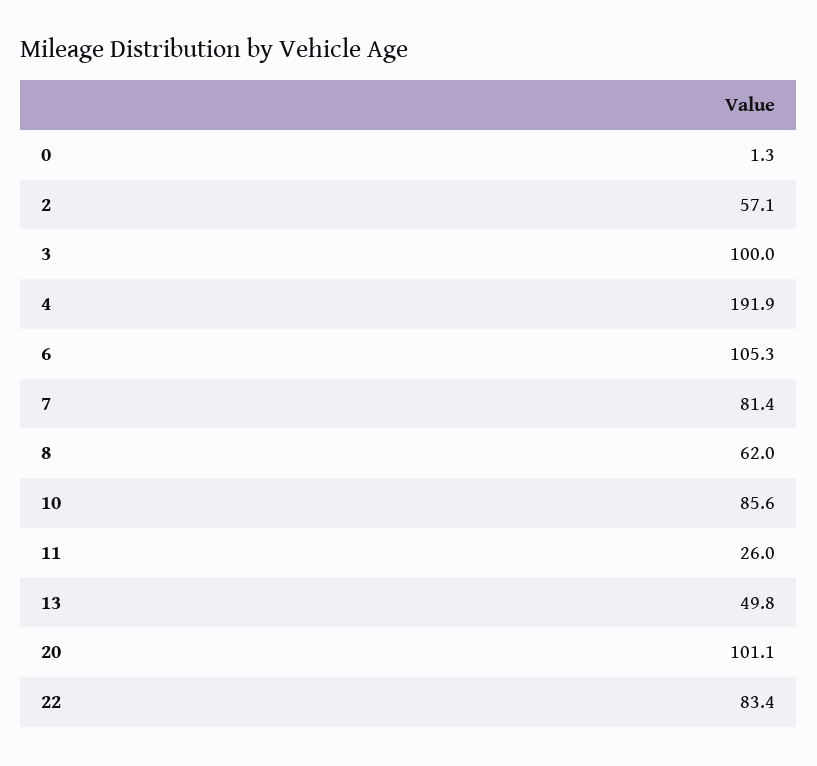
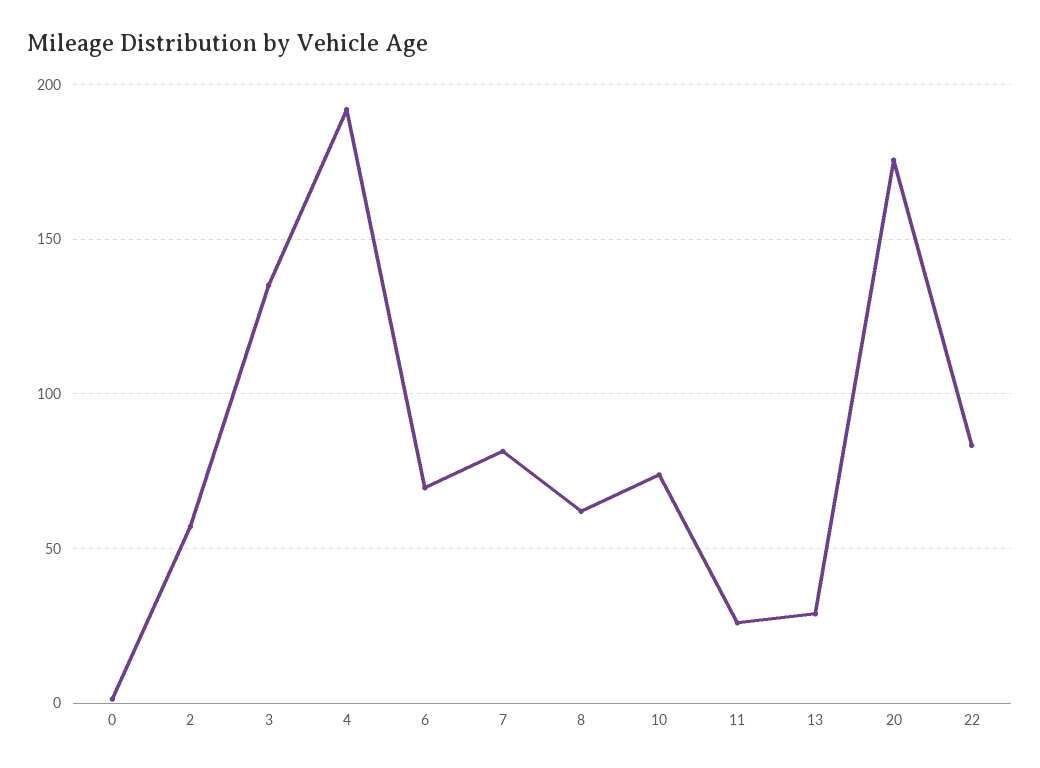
3: 100 -> 135
6: 105.3 -> 70
10: 85.6 -> 75
13: 49.8 -> 30
20: 101.1 -> 175

